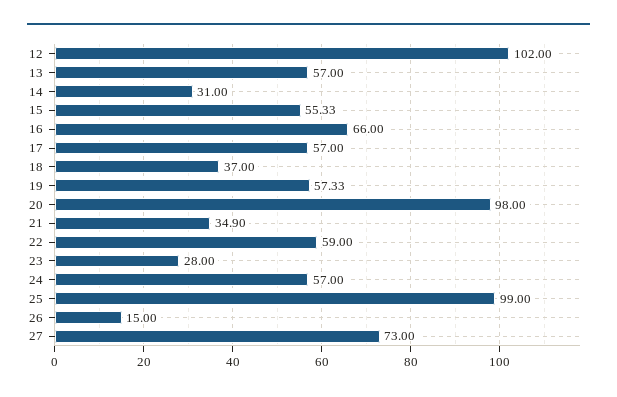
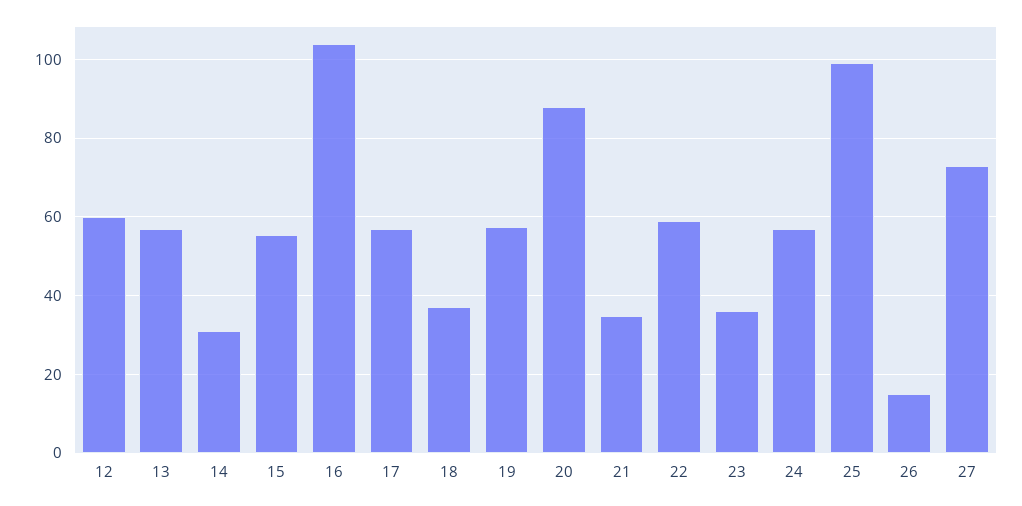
12: 102 -> 60
16: 66 -> 104
20: 98 -> 88
23: 28 -> 36

